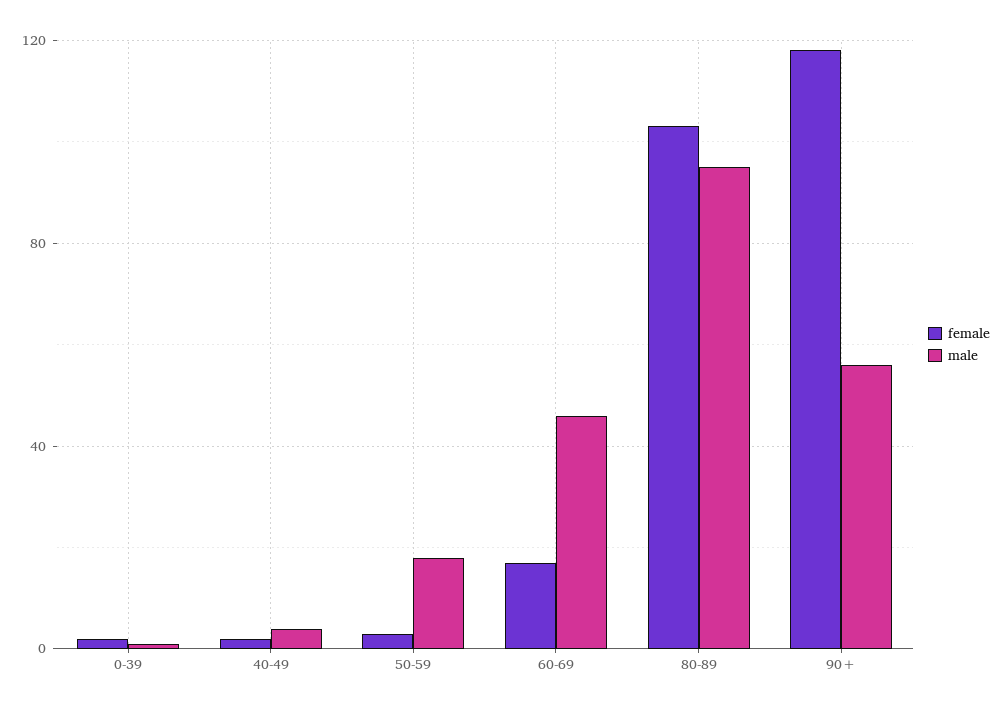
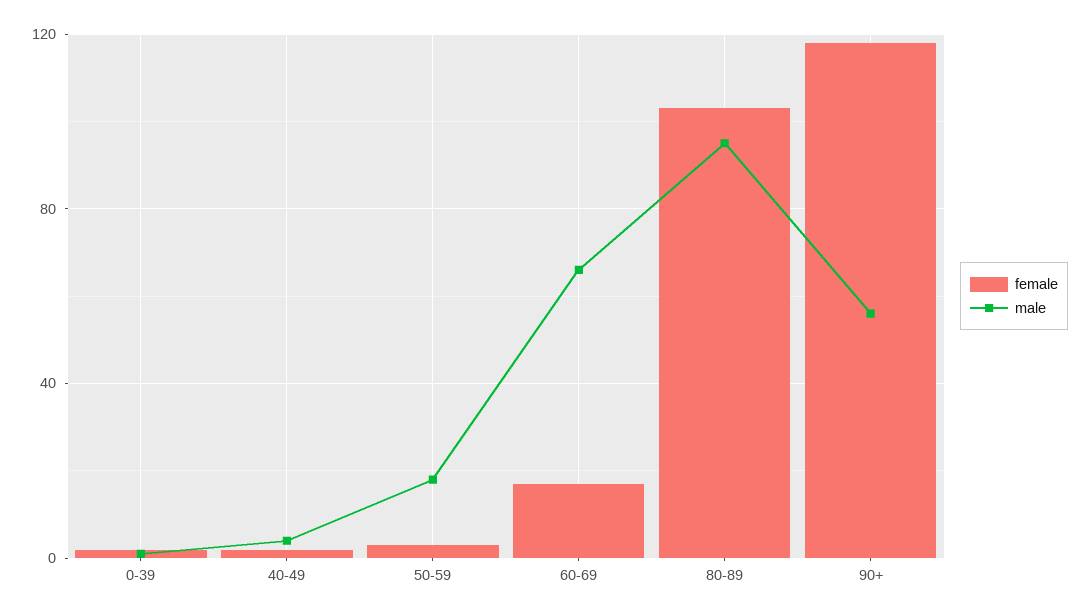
male, 60-69: 45 -> 65

